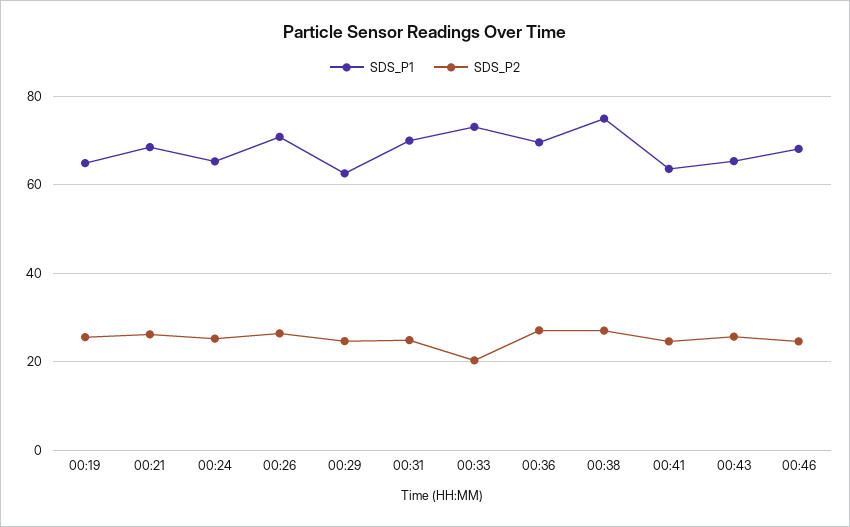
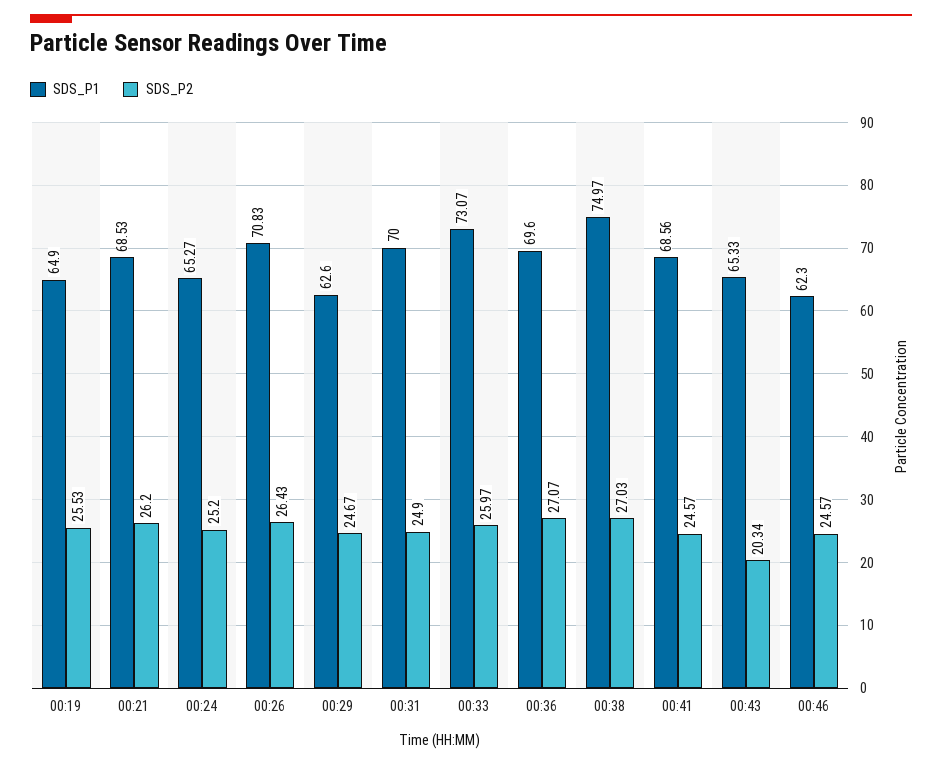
SDS_P2, 00:33: 20 -> 25.97
SDS_P1, 00:41: 64 -> 68.56
SDS_P2, 00:43: 26 -> 20.34
SDS_P1, 00:46: 68 -> 62.3

